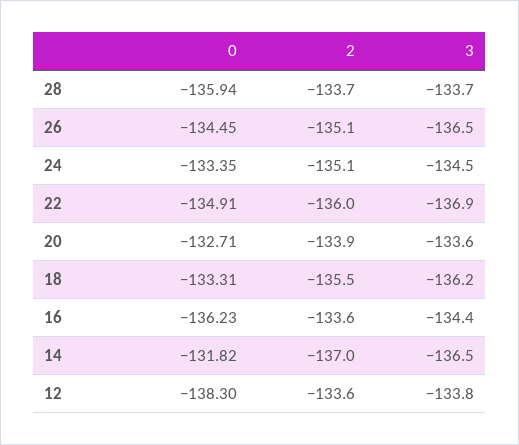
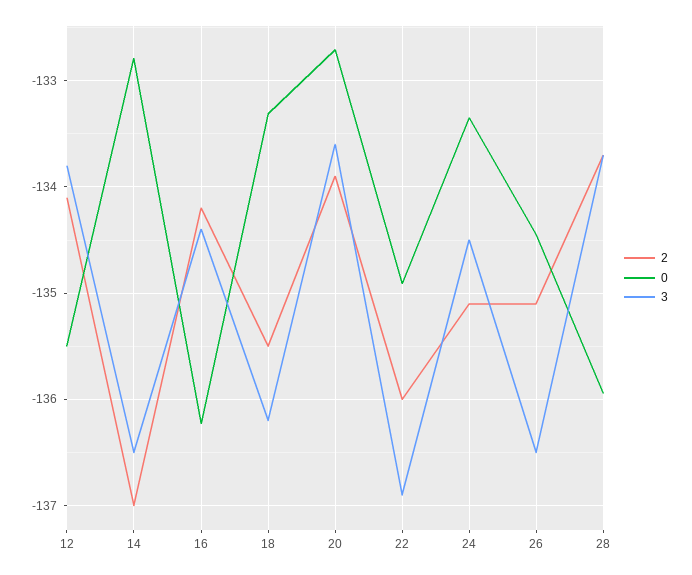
2, 16: -133.6 -> -134.2
0, 14: -131.82 -> -132.8
0, 12: -138.3 -> -135.5
2, 12: -133.6 -> -134.1

